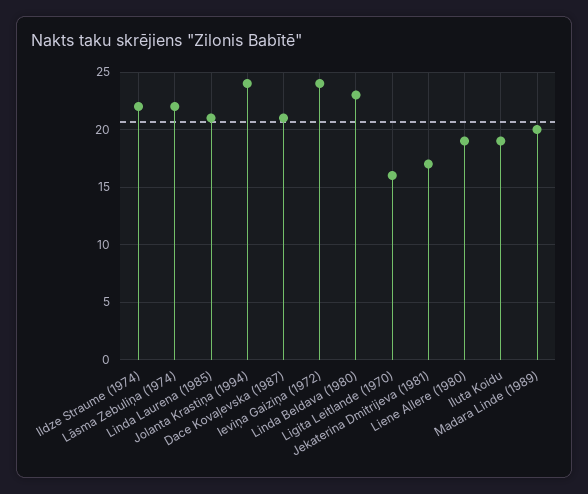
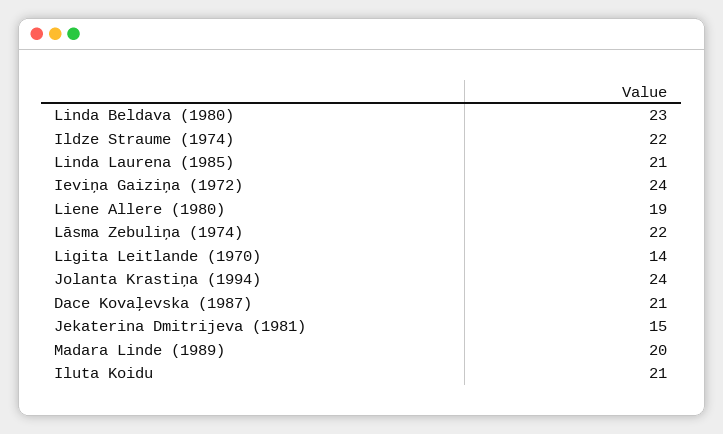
Ligita Leitlande (1970): 16 -> 14
Jekaterina Dmitrijeva (1981): 17 -> 15
Iluta Koidu: 19 -> 21

